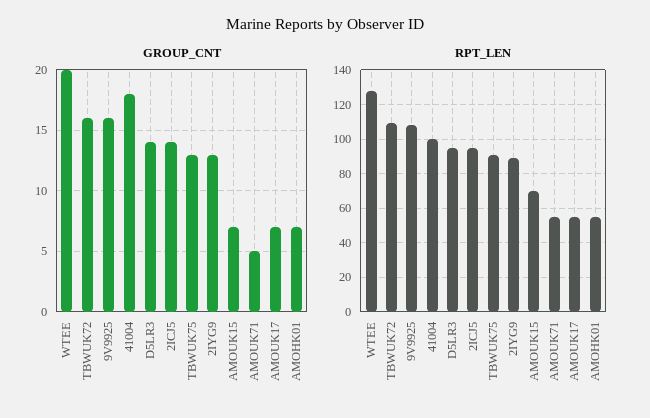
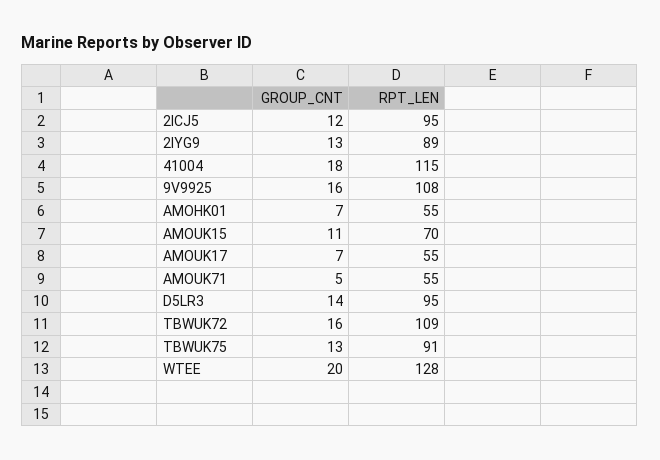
GROUP_CNT, 2ICJ5: 14 -> 12
GROUP_CNT, AMOUK15: 7 -> 11
RPT_LEN, 41004: 100 -> 115

